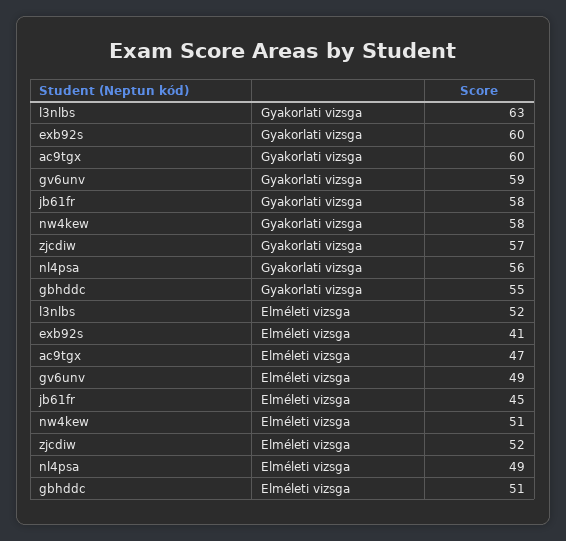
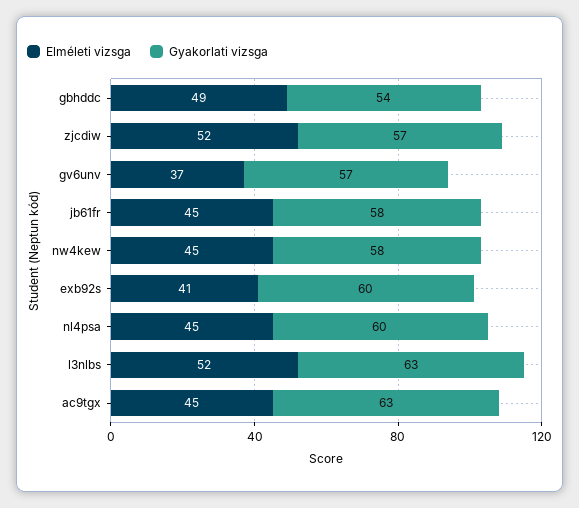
Gyakorlati vizsga, ac9tgx: 60 -> 63
Gyakorlati vizsga, gv6unv: 59 -> 57
Gyakorlati vizsga, nl4psa: 56 -> 60
Gyakorlati vizsga, gbhddc: 55 -> 54
Elméleti vizsga, ac9tgx: 47 -> 45
Elméleti vizsga, gv6unv: 49 -> 37
Elméleti vizsga, nw4kew: 51 -> 45
Elméleti vizsga, nl4psa: 49 -> 45
Elméleti vizsga, gbhddc: 51 -> 49

